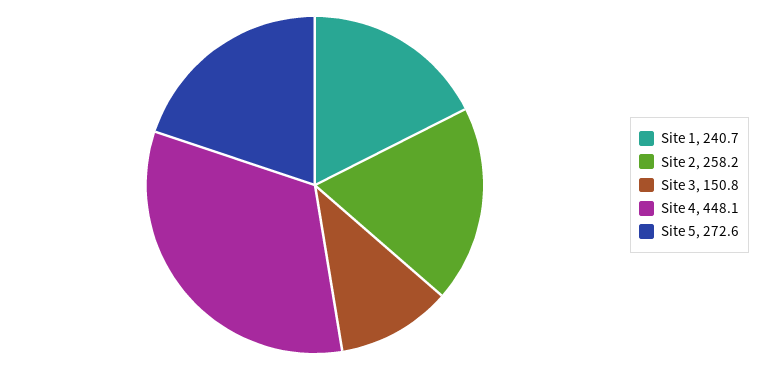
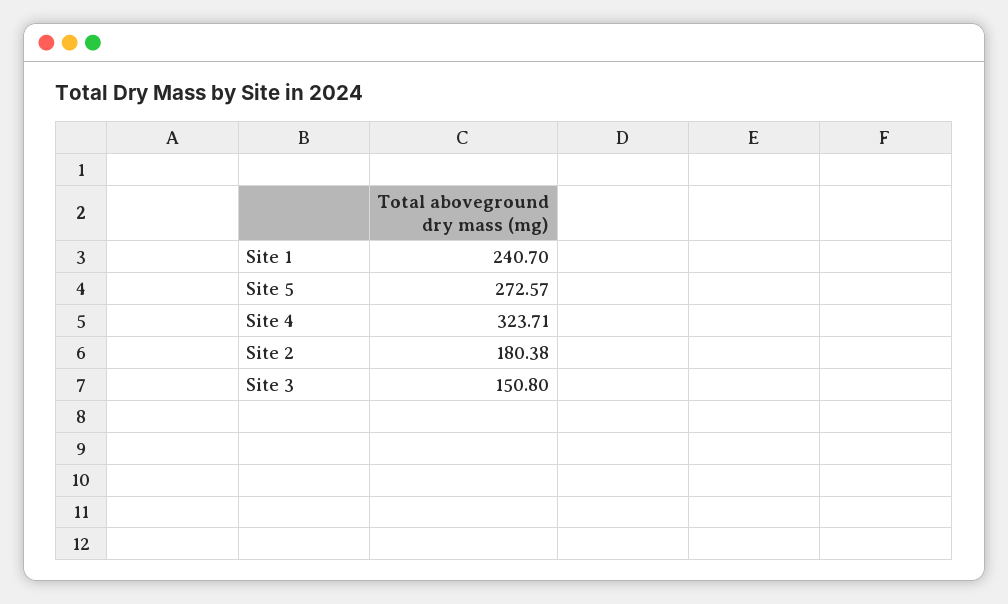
Site 2: 258.2 -> 180.38
Site 4: 448.1 -> 323.71

